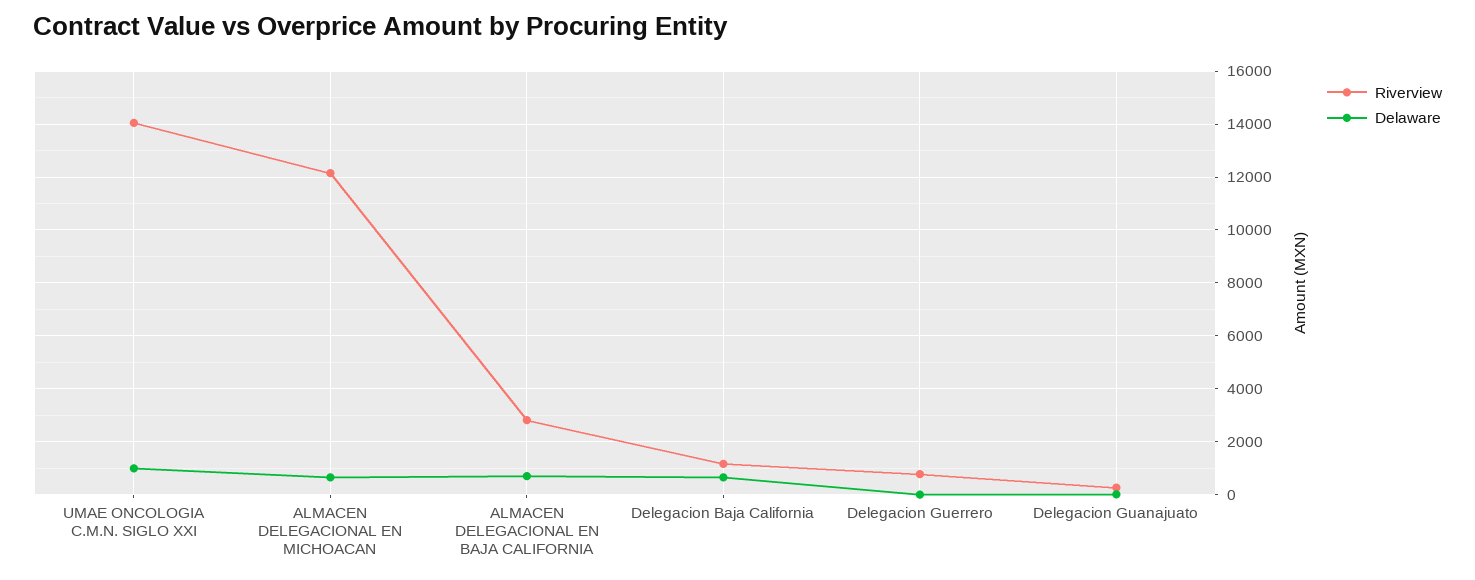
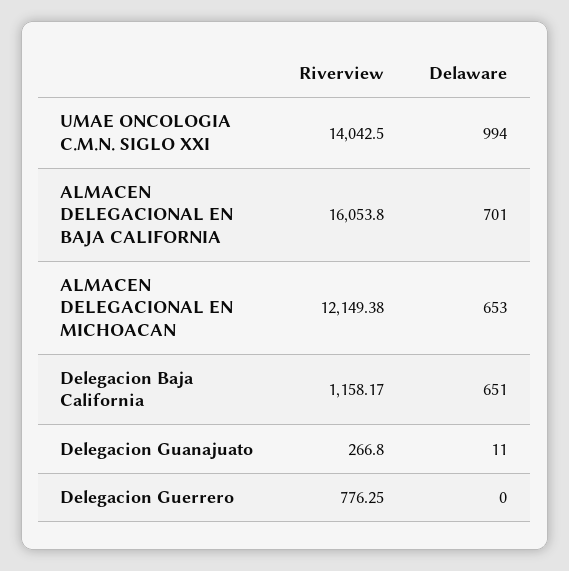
Riverview, ALMACEN DELEGACIONAL EN BAJA CALIFORNIA: 2750 -> 16053.8

